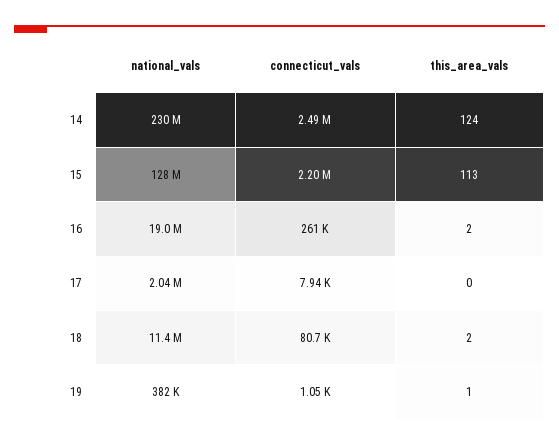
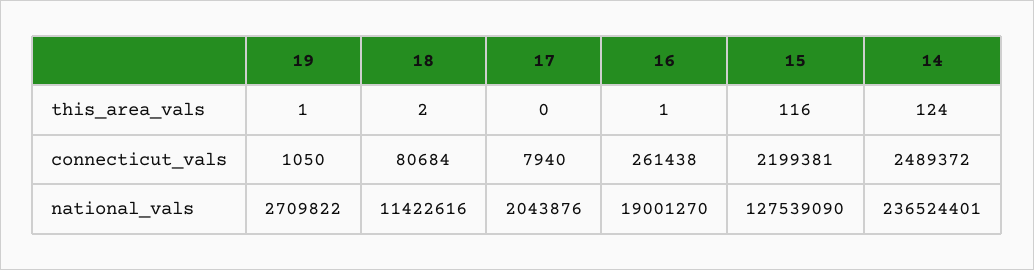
national_vals, 14: 230000000 -> 236524401
this_area_vals, 15: 113 -> 116
this_area_vals, 16: 2 -> 1
national_vals, 19: 382000 -> 2709822

